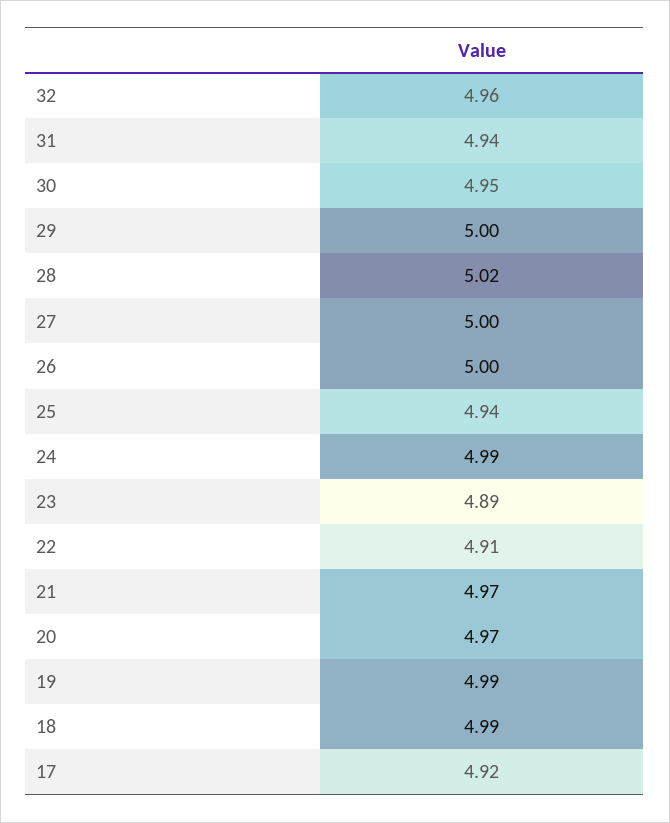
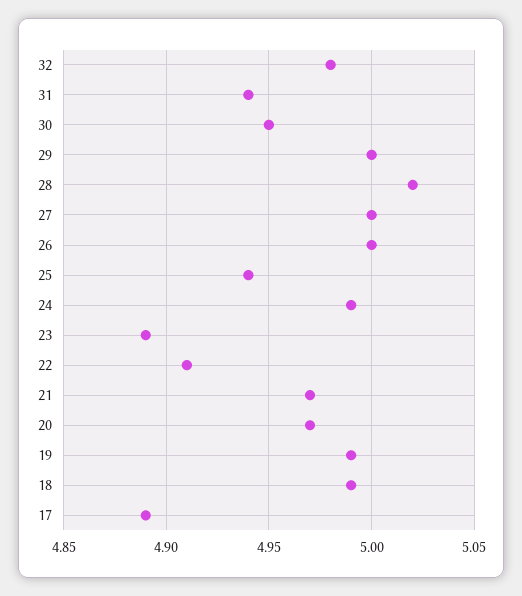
32: 4.96 -> 4.98
17: 4.92 -> 4.89

